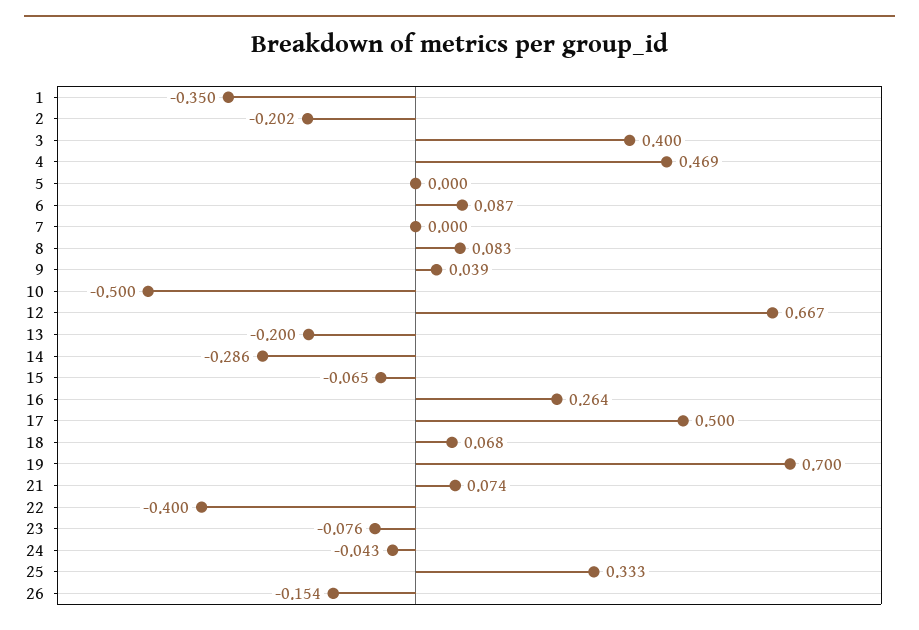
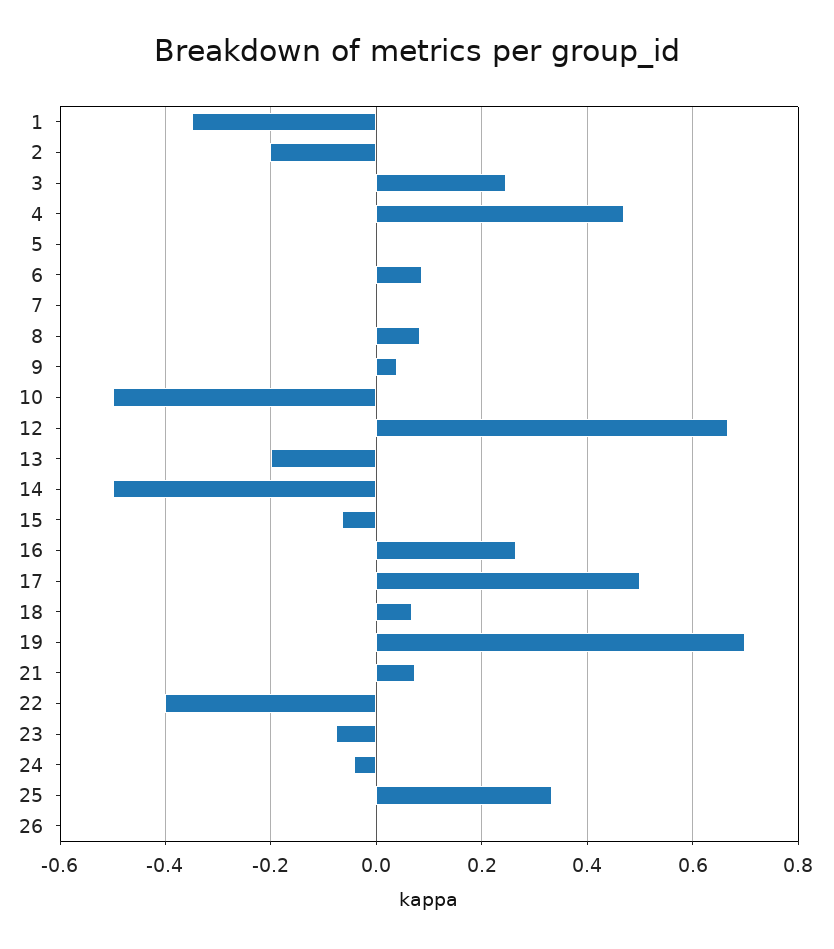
3: 0.4 -> 0.24
14: -0.286 -> -0.5
26: -0.154 -> 0

